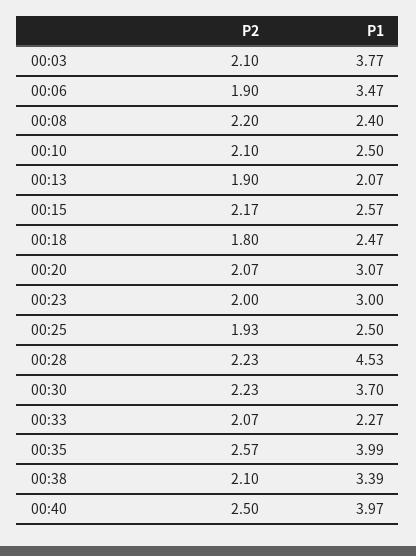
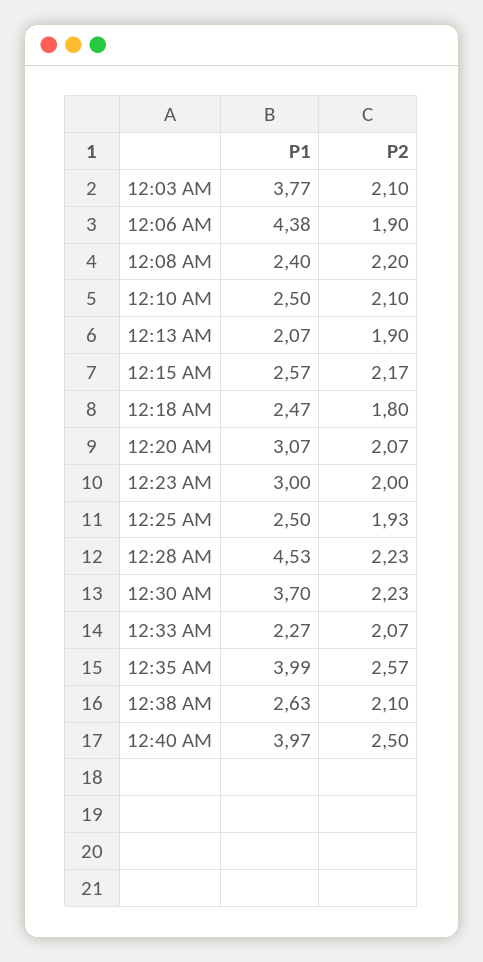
P1, 00:06: 3.47 -> 4.38
P1, 00:38: 3.39 -> 2.63

